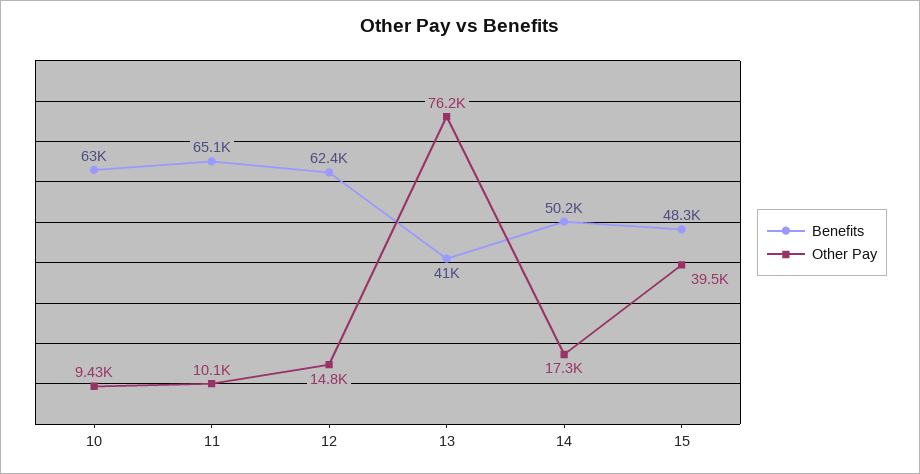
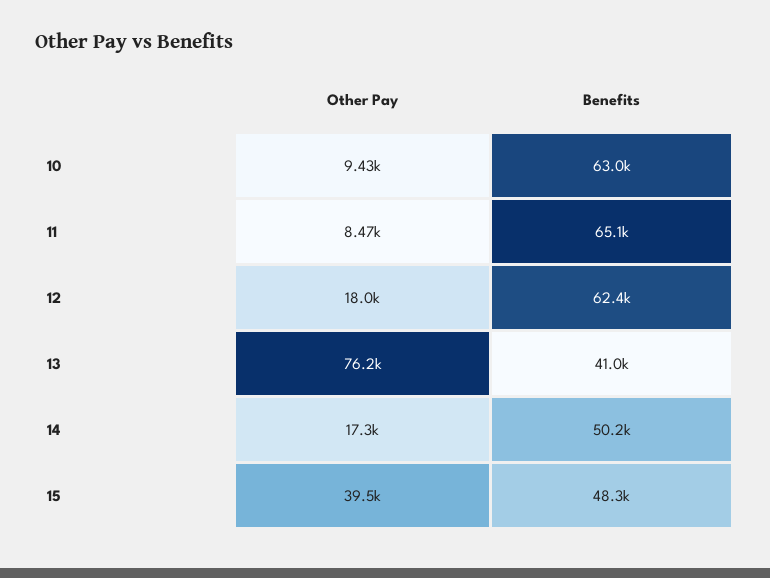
Other Pay, 11: 10100 -> 8470
Other Pay, 12: 14800 -> 18000

